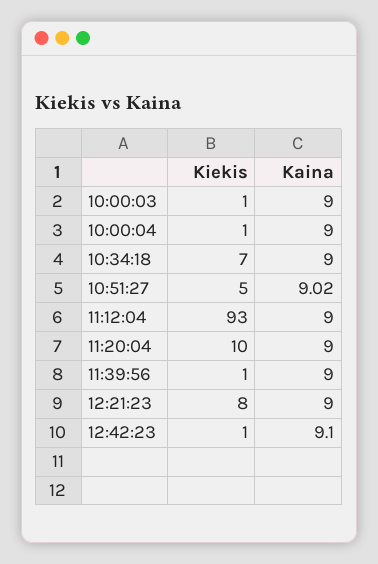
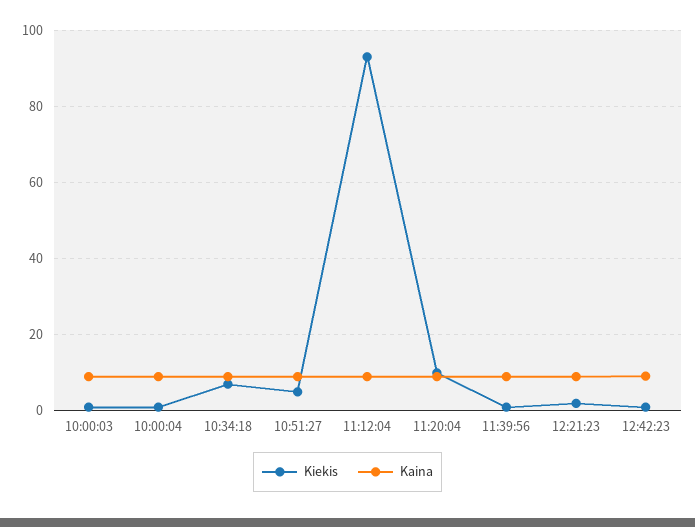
Kiekis, 12:21:23: 8 -> 2

